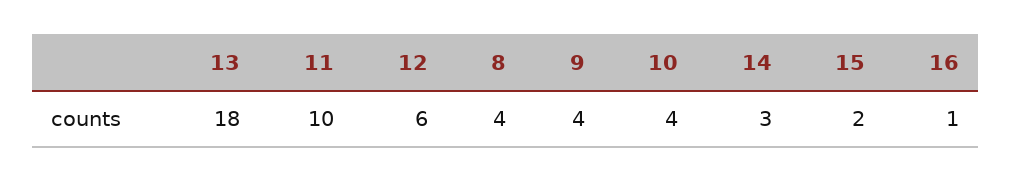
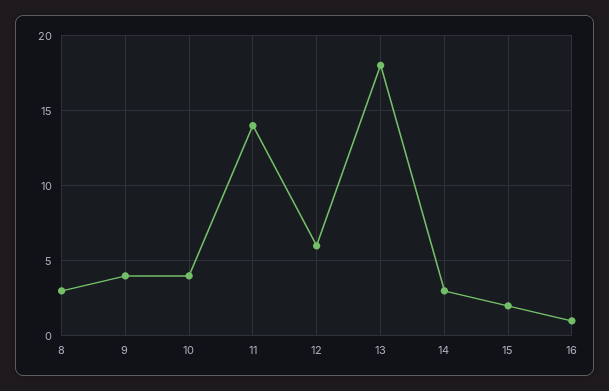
11: 10 -> 14
8: 4 -> 3

